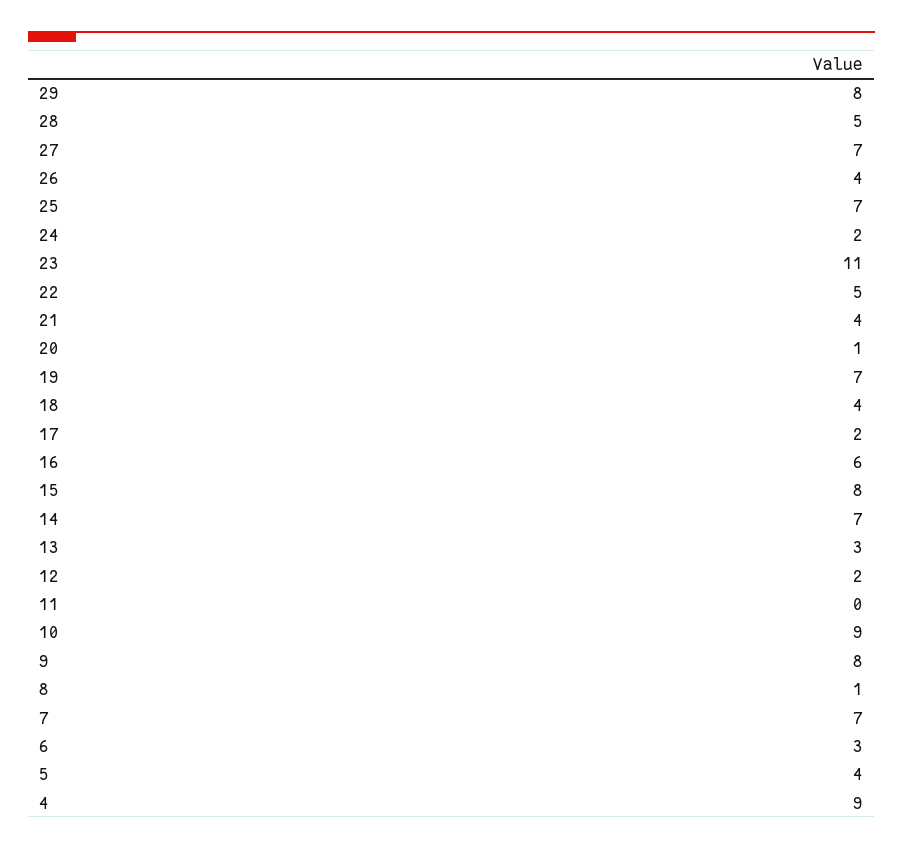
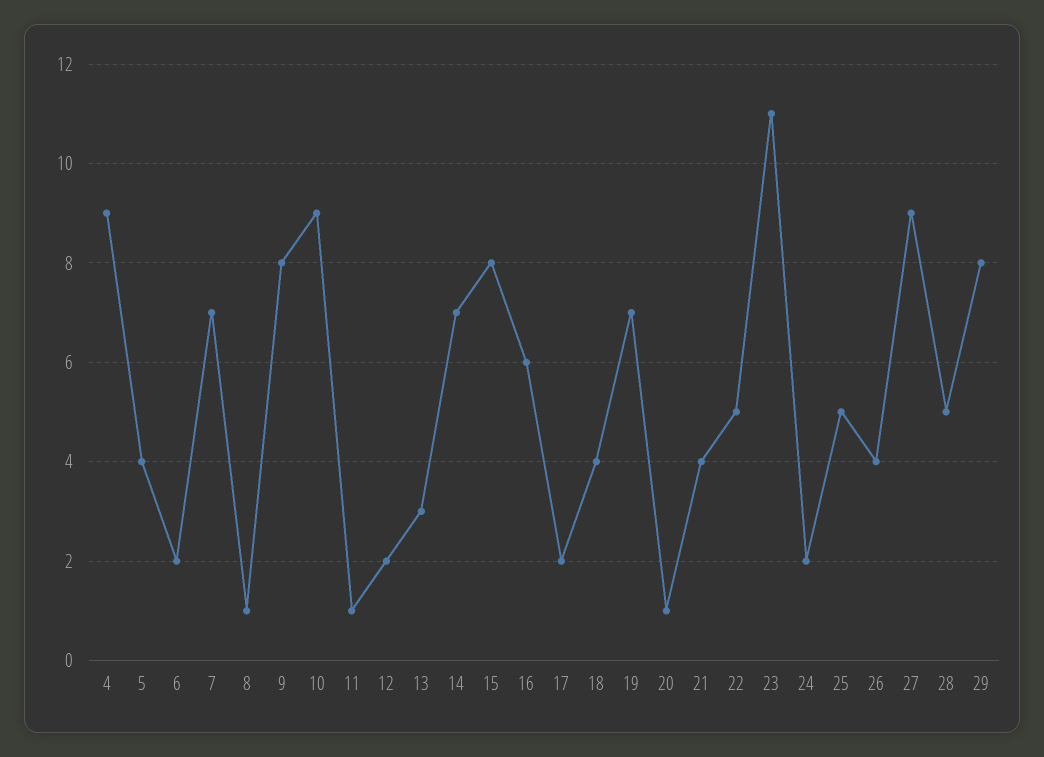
27: 7 -> 9
25: 7 -> 5
11: 0 -> 1
6: 3 -> 2

